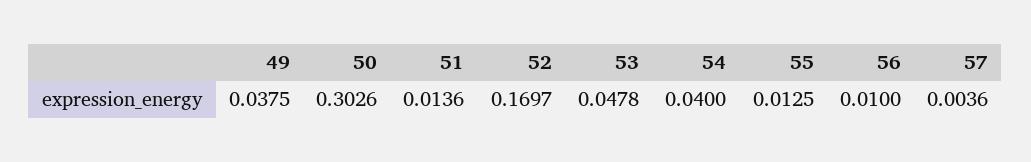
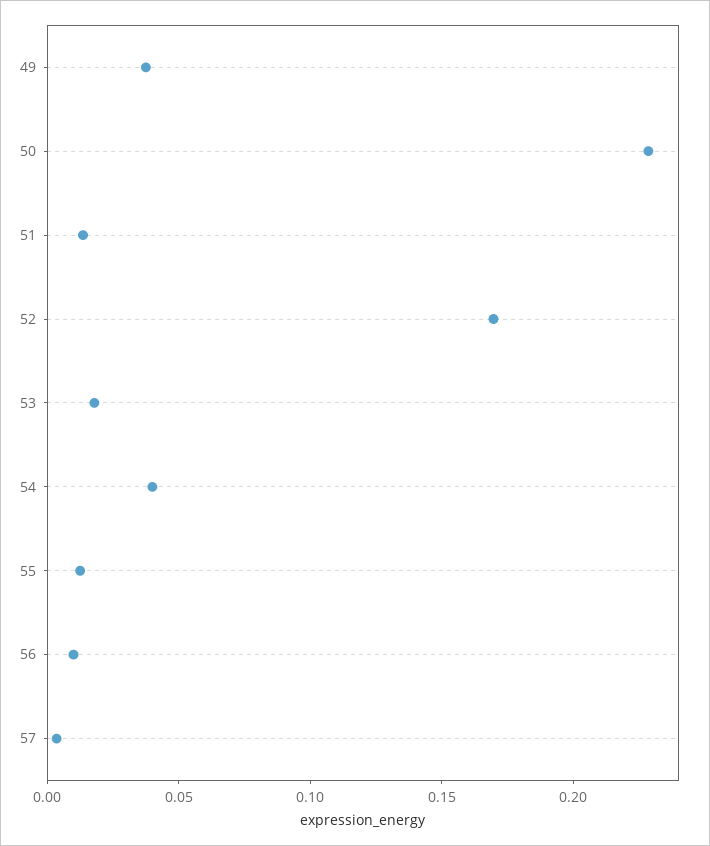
50: 0.3026 -> 0.23
53: 0.0478 -> 0.02

